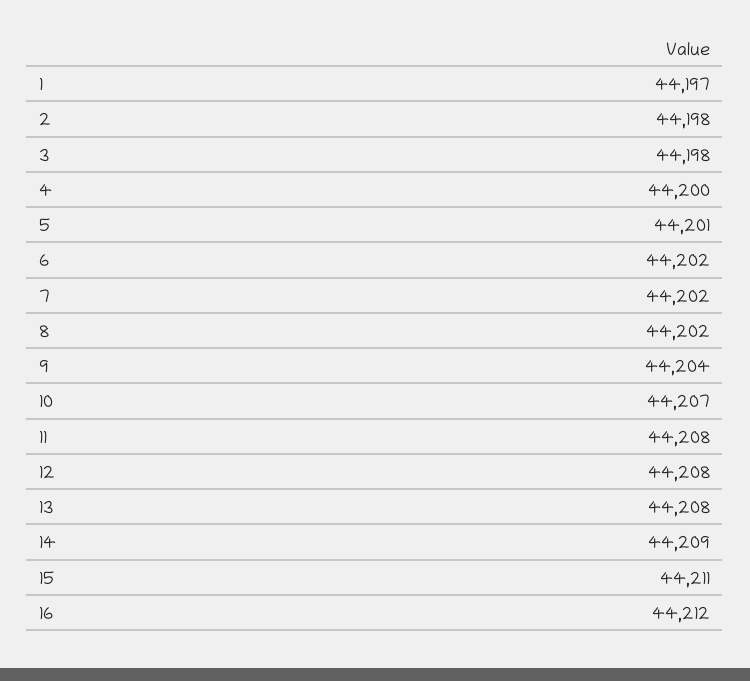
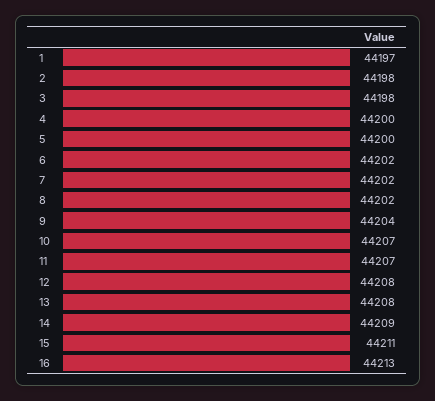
5: 44201 -> 44200
11: 44208 -> 44207
16: 44212 -> 44213

